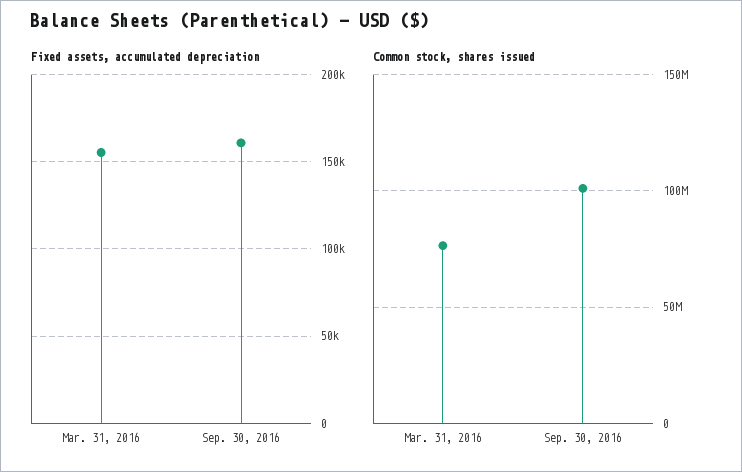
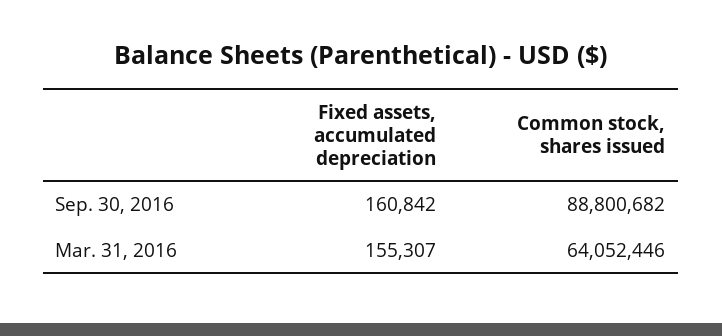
Common stock, shares issued, Mar. 31, 2016: 75000000 -> 64052446
Common stock, shares issued, Sep. 30, 2016: 100000000 -> 88800682

